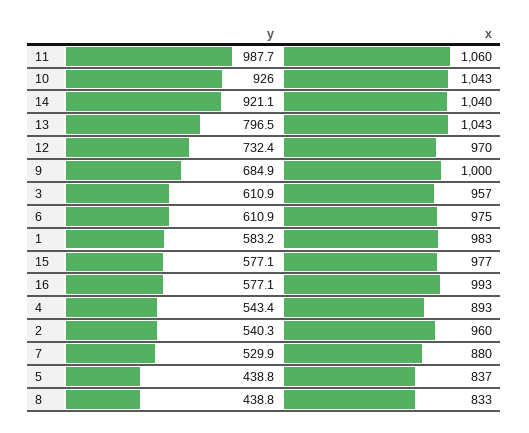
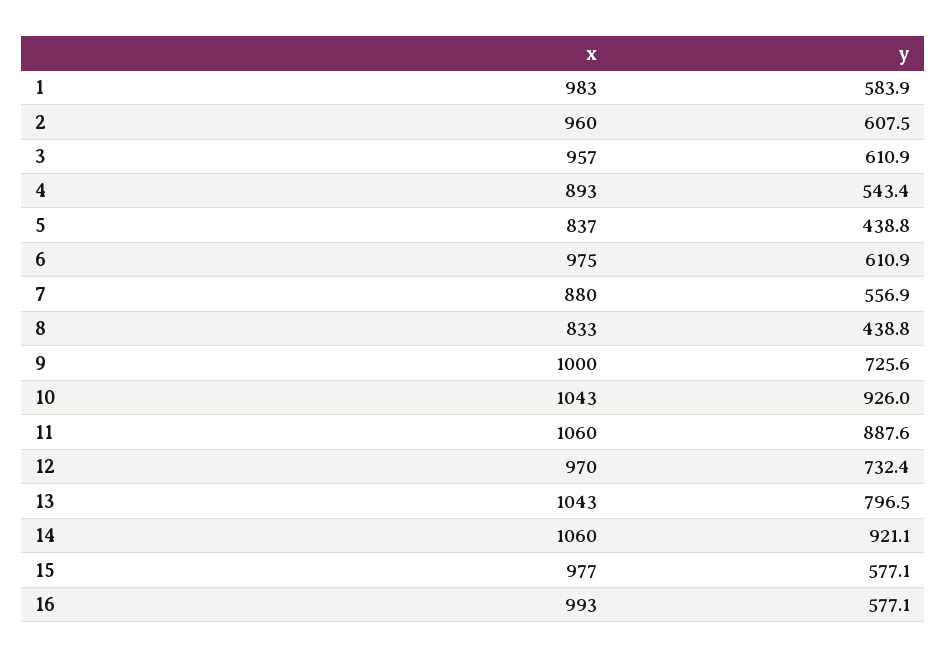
y, 11: 987.7 -> 887.6
x, 14: 1040 -> 1060
y, 9: 684.9 -> 725.6
y, 1: 583.2 -> 583.9
y, 2: 540.3 -> 607.5
y, 7: 529.9 -> 556.9

